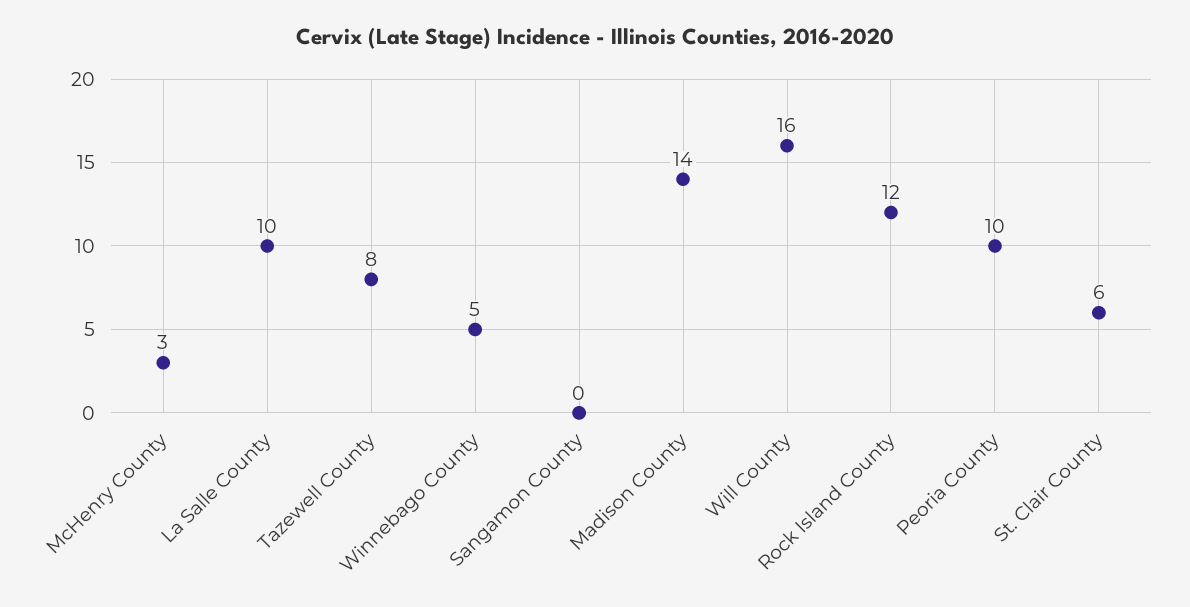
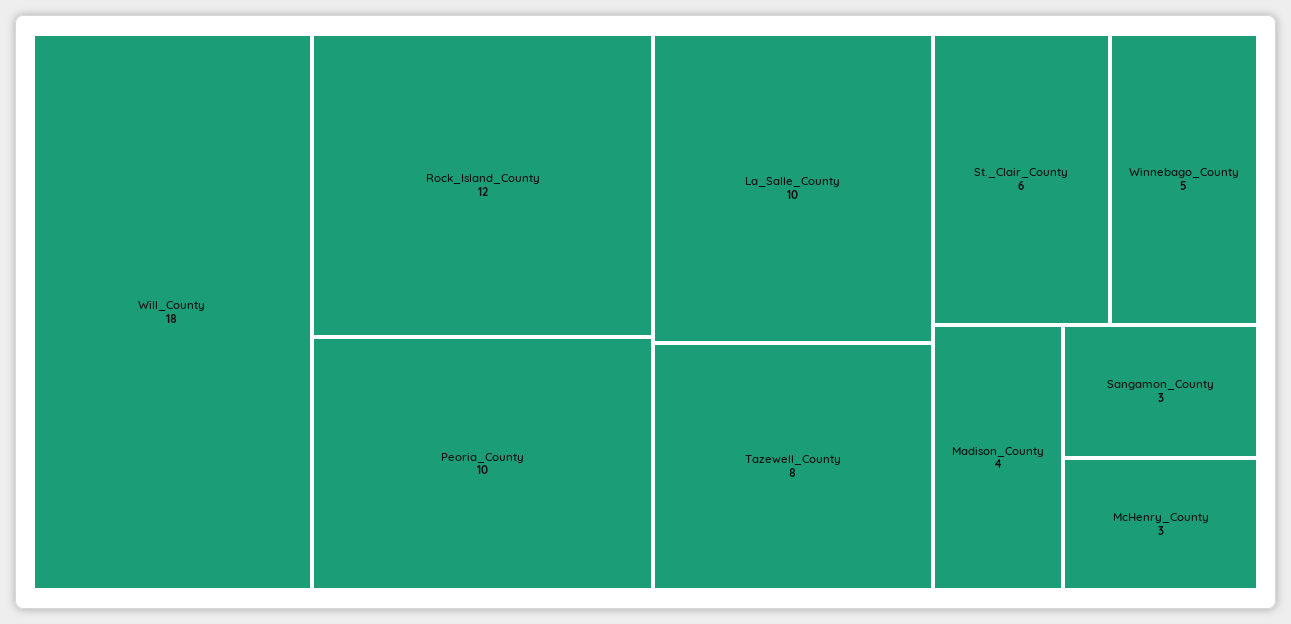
Sangamon County: 0 -> 3
Madison County: 14 -> 4
Will County: 16 -> 18

